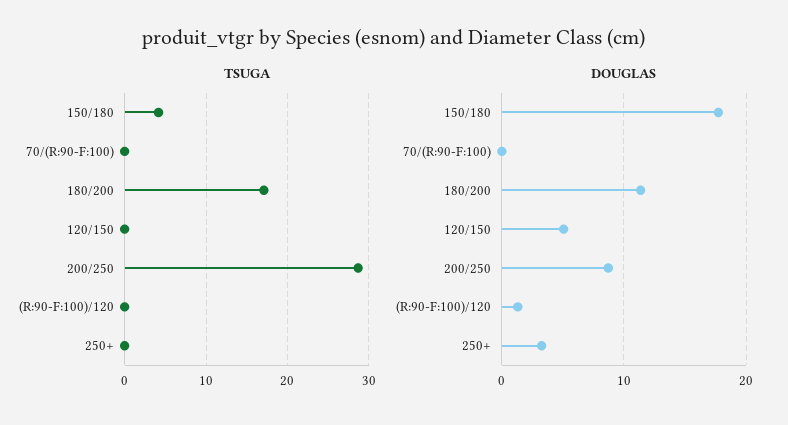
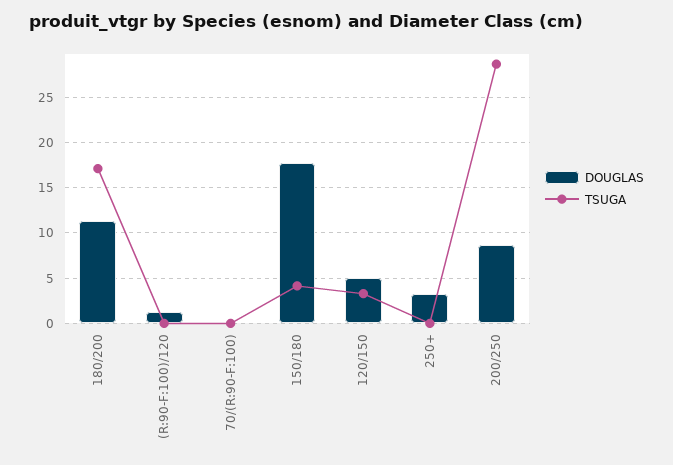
TSUGA, 120/150: 0 -> 3

